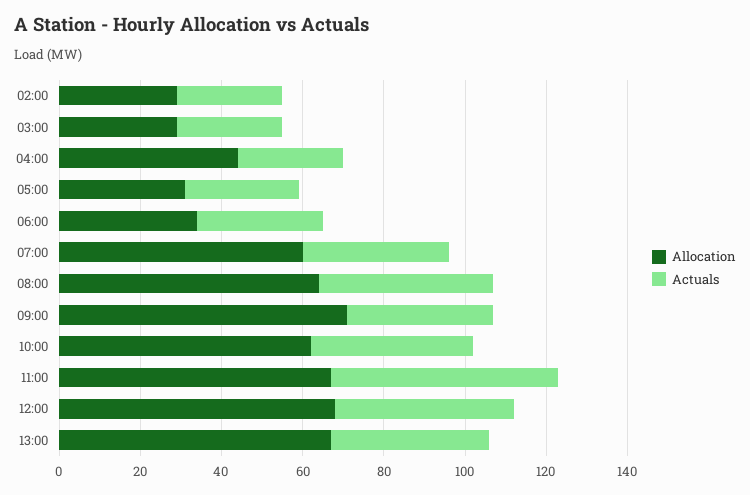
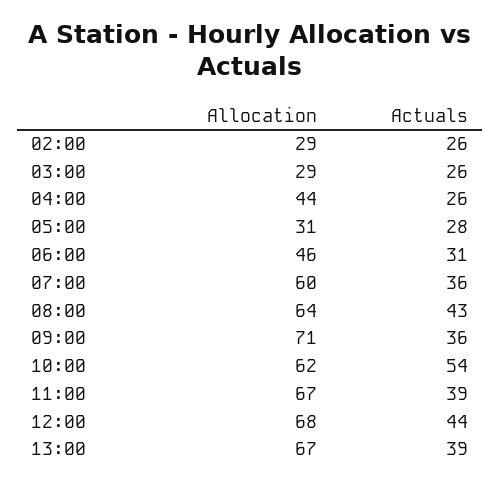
Allocation, 06:00: 35 -> 46
Actuals, 10:00: 40 -> 54
Actuals, 11:00: 55 -> 39

